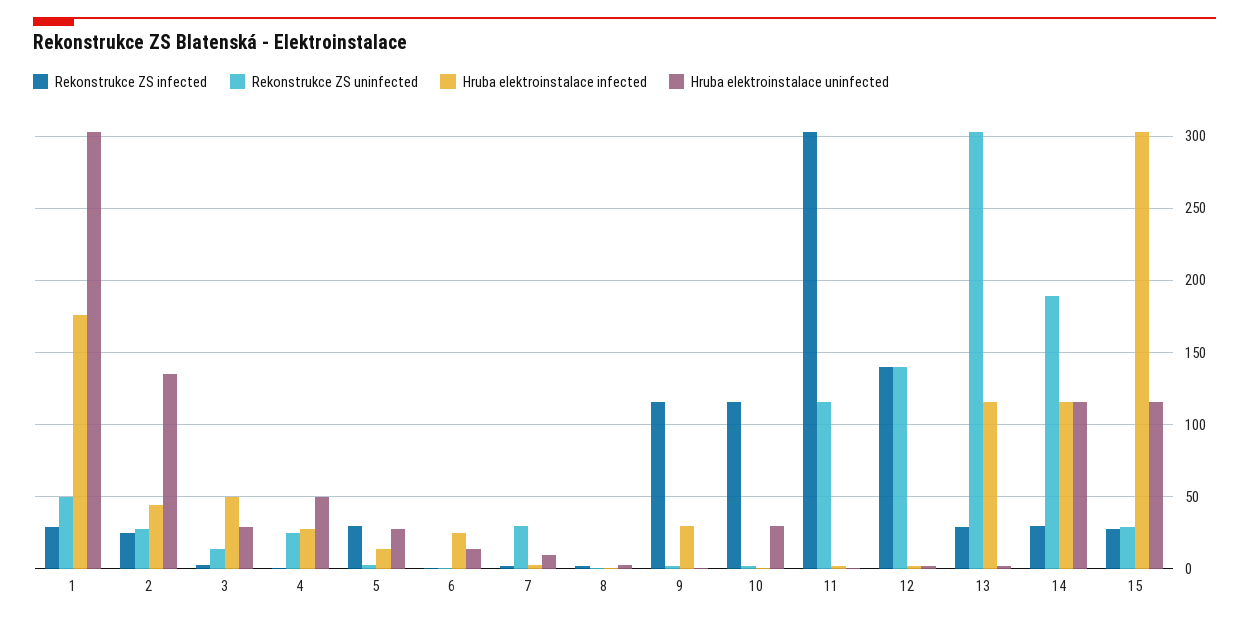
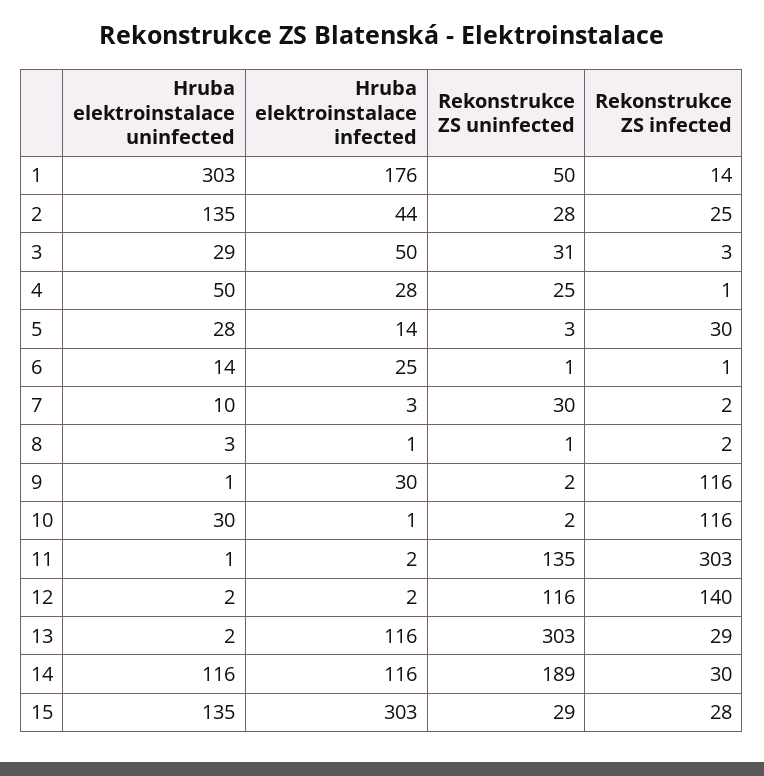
Rekonstrukce ZS infected, 1: 30 -> 14
Rekonstrukce ZS uninfected, 3: 15 -> 31
Rekonstrukce ZS uninfected, 11: 115 -> 135
Rekonstrukce ZS uninfected, 12: 140 -> 116
Hruba elektroinstalace uninfected, 15: 115 -> 135

